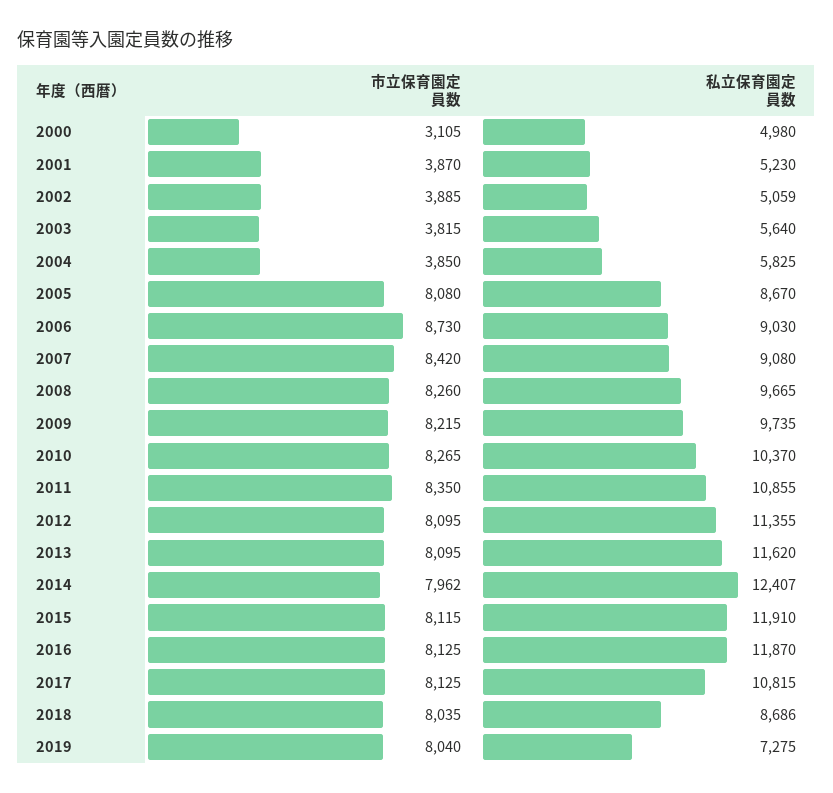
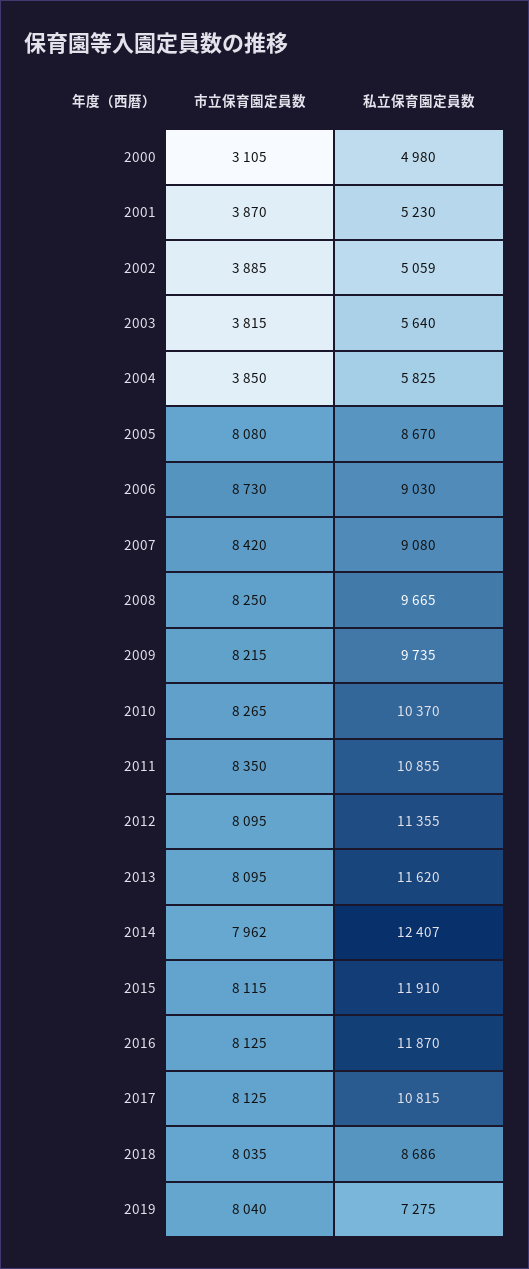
市立保育園定員数, 2008: 8260 -> 8250

